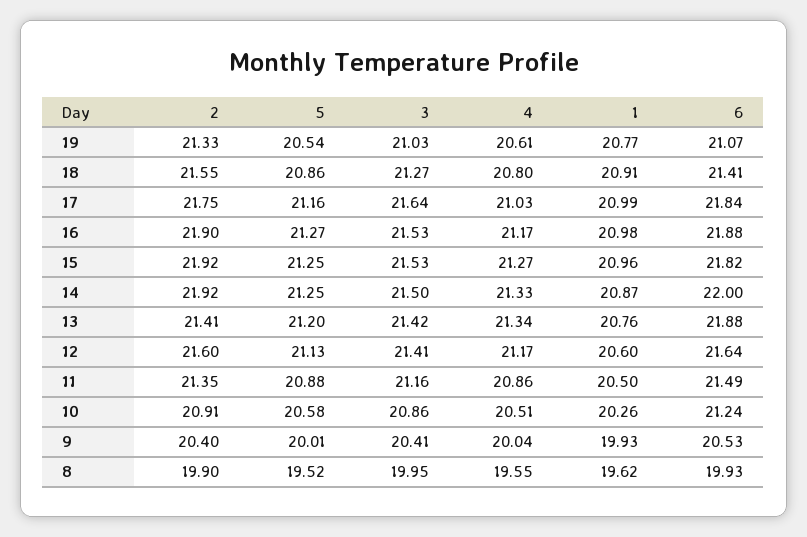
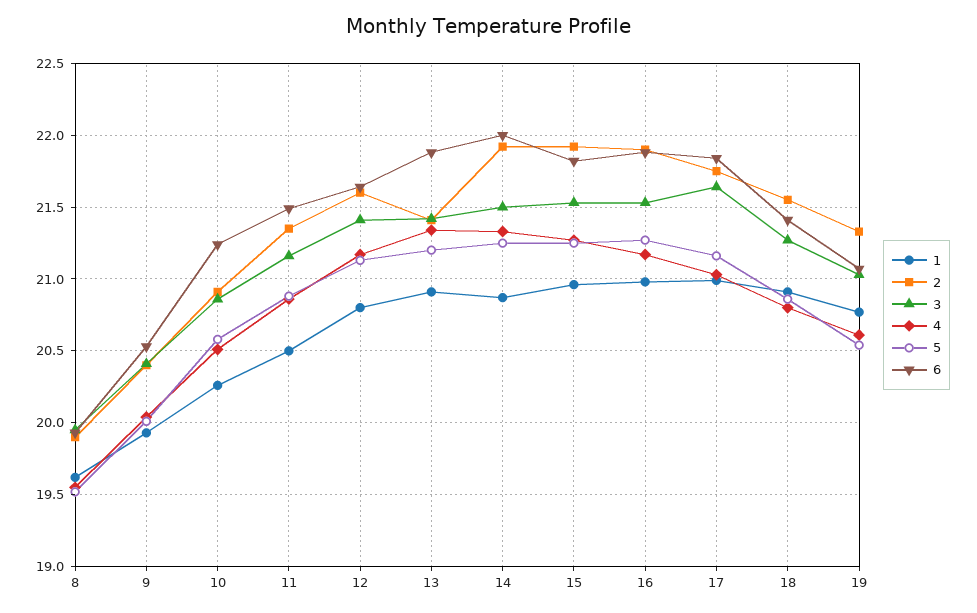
1, 13: 20.76 -> 20.9
1, 12: 20.6 -> 20.8

